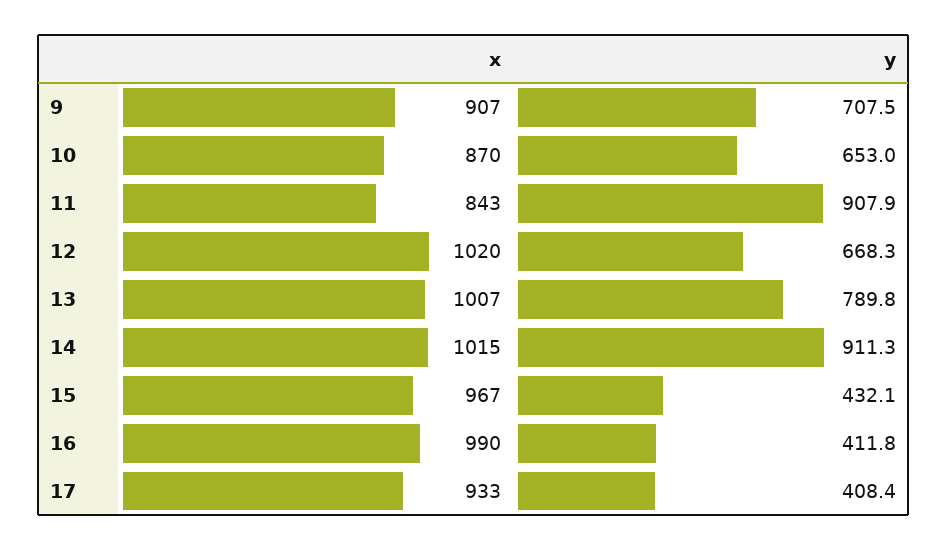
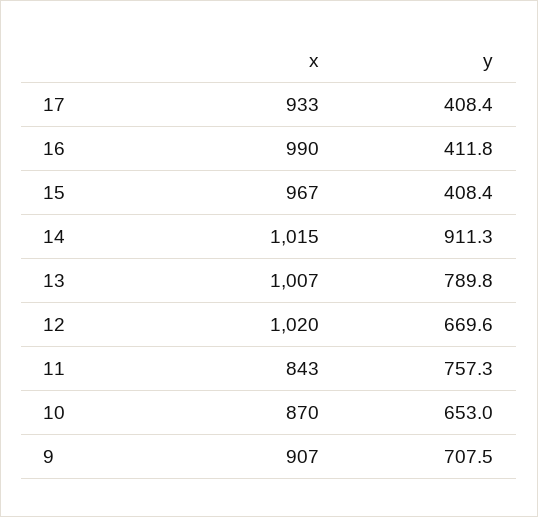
y, 11: 907.9 -> 757.3
y, 12: 668.3 -> 669.6
y, 15: 432.1 -> 408.4

